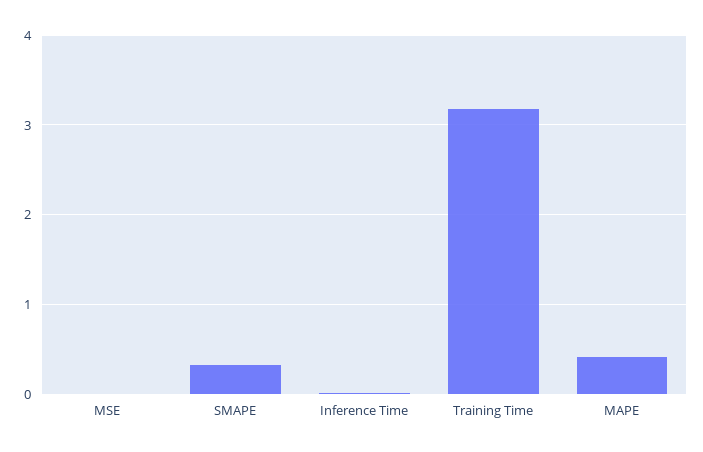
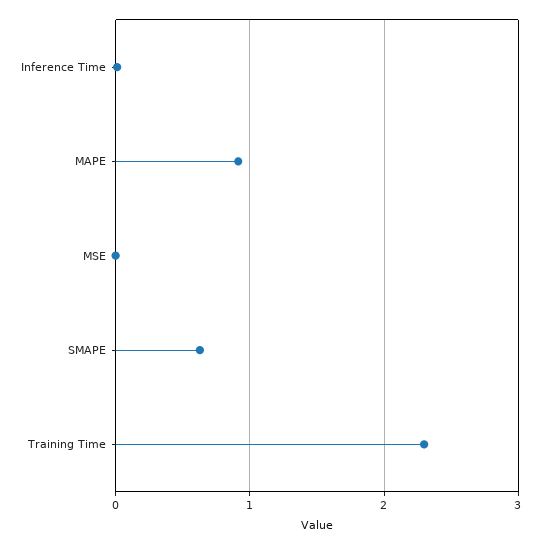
SMAPE: 0.3 -> 0.6
Training Time: 3.2 -> 2.3
MAPE: 0.4 -> 0.9

